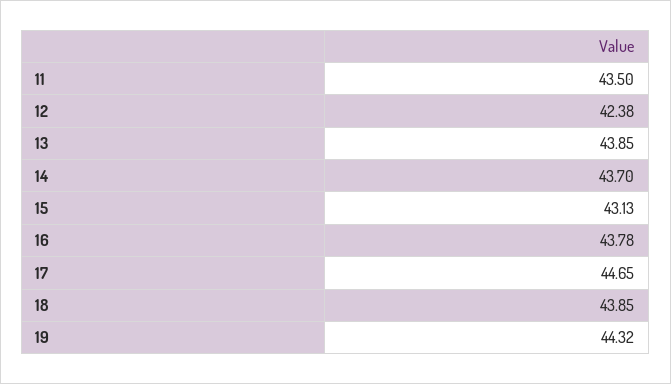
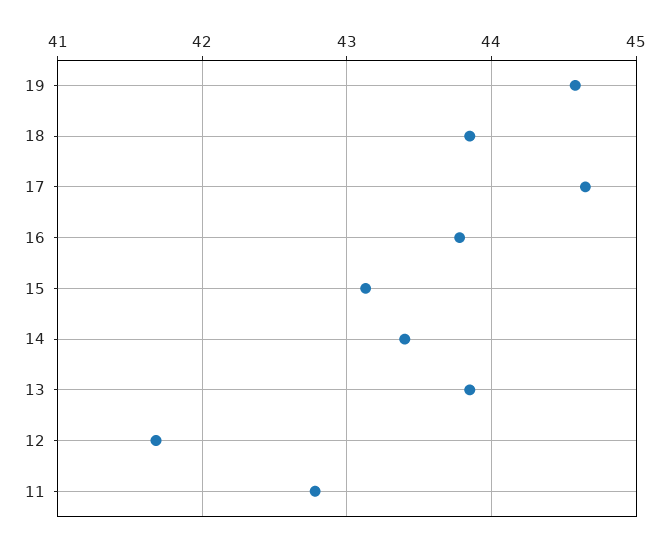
11: 43.5 -> 42.8
12: 42.38 -> 41.7
14: 43.7 -> 43.4
19: 44.32 -> 44.6

